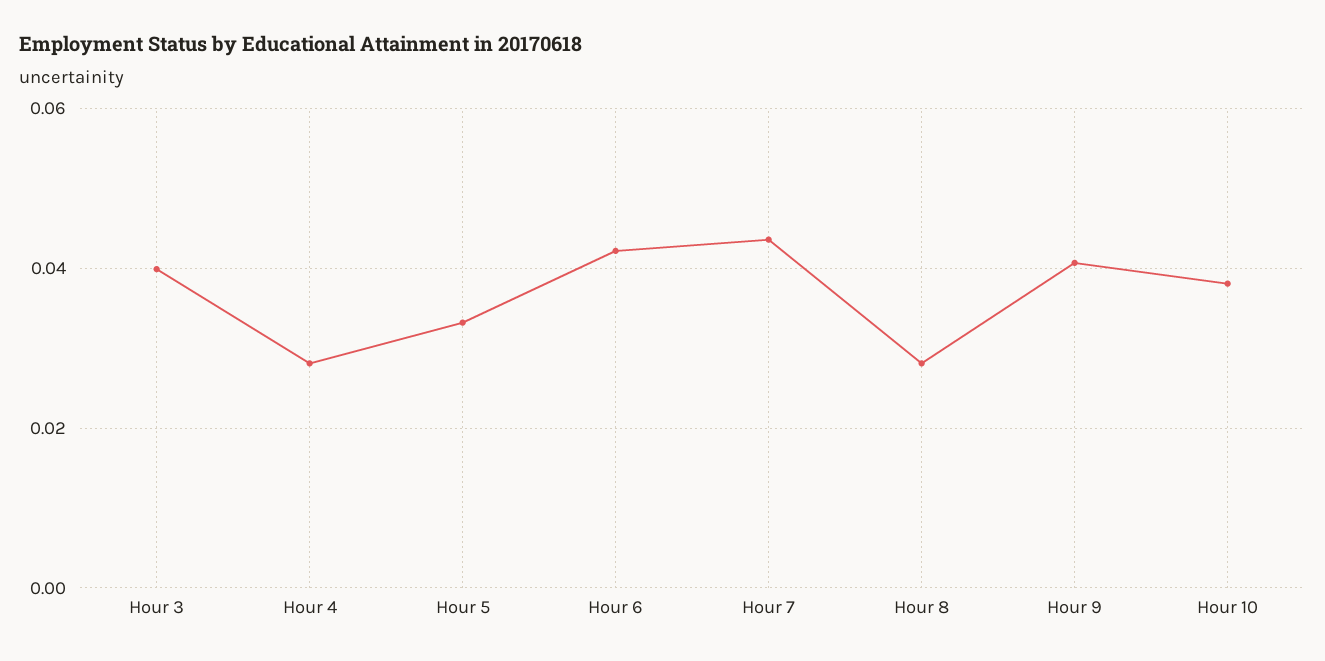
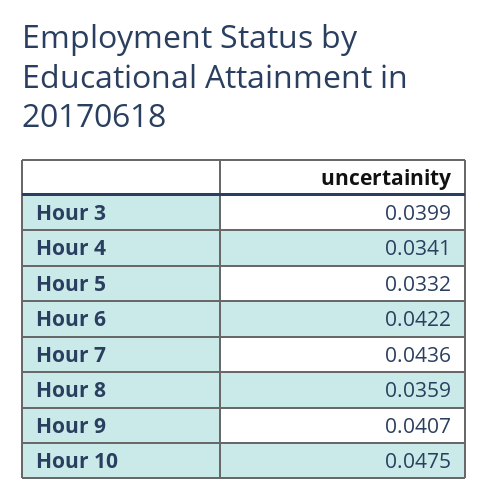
Hour 4: 0.028 -> 0.0341
Hour 8: 0.028 -> 0.0359
Hour 10: 0.038 -> 0.0475

